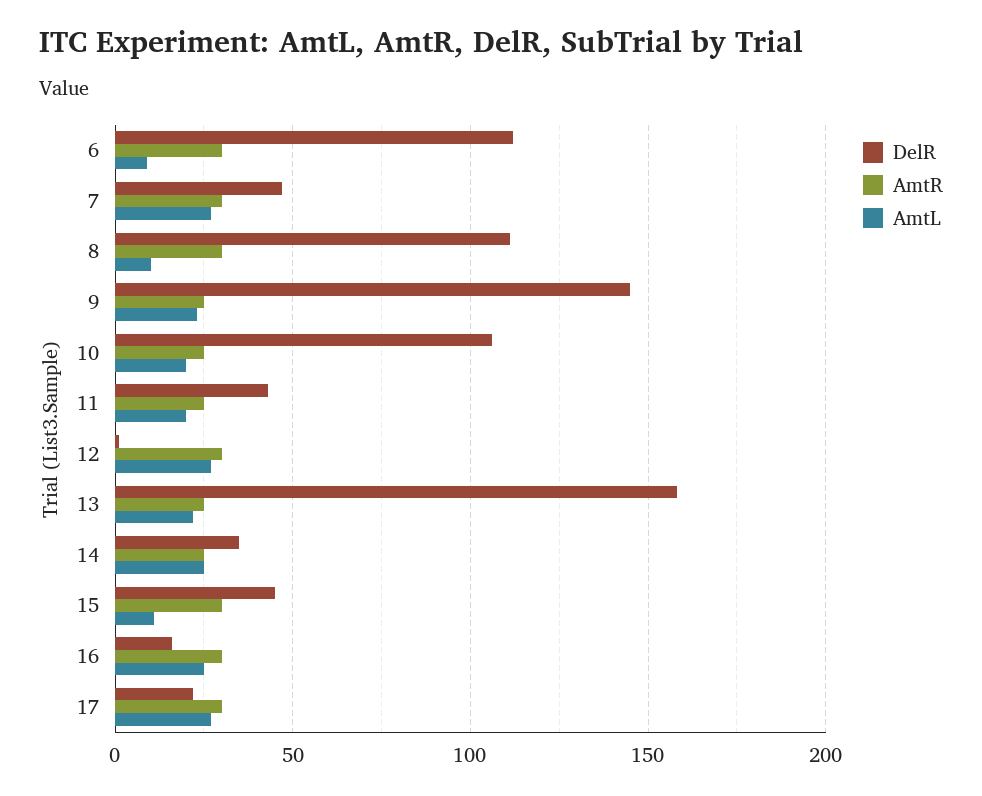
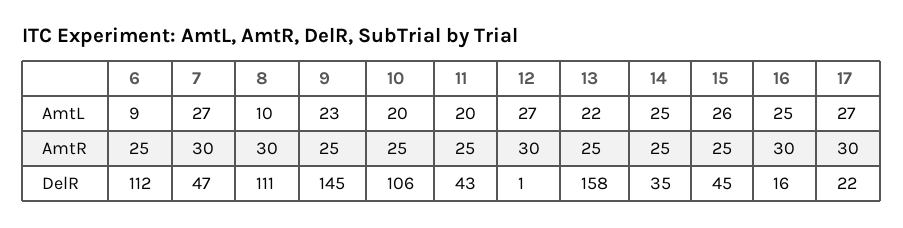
AmtR, 6: 30 -> 25
AmtR, 15: 30 -> 25
AmtL, 15: 10 -> 26

